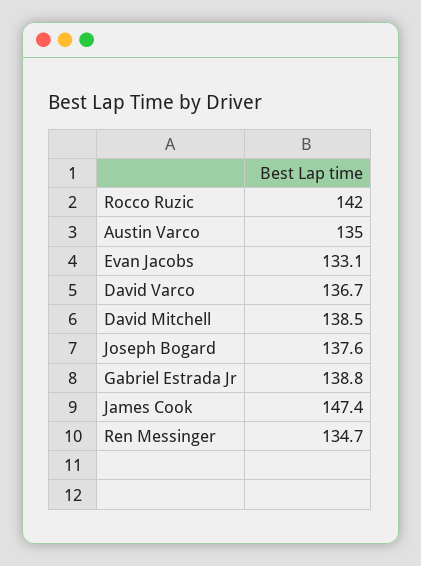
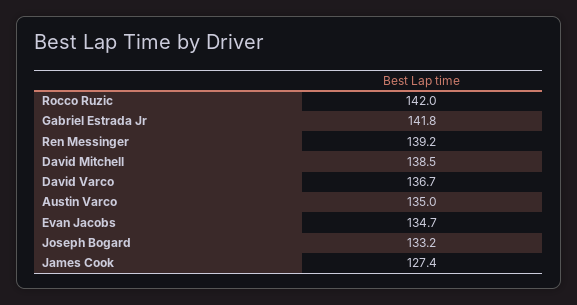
Evan Jacobs: 133.1 -> 134.7
Joseph Bogard: 137.6 -> 133.2
Gabriel Estrada Jr: 138.8 -> 141.8
James Cook: 147.4 -> 127.4
Ren Messinger: 134.7 -> 139.2

